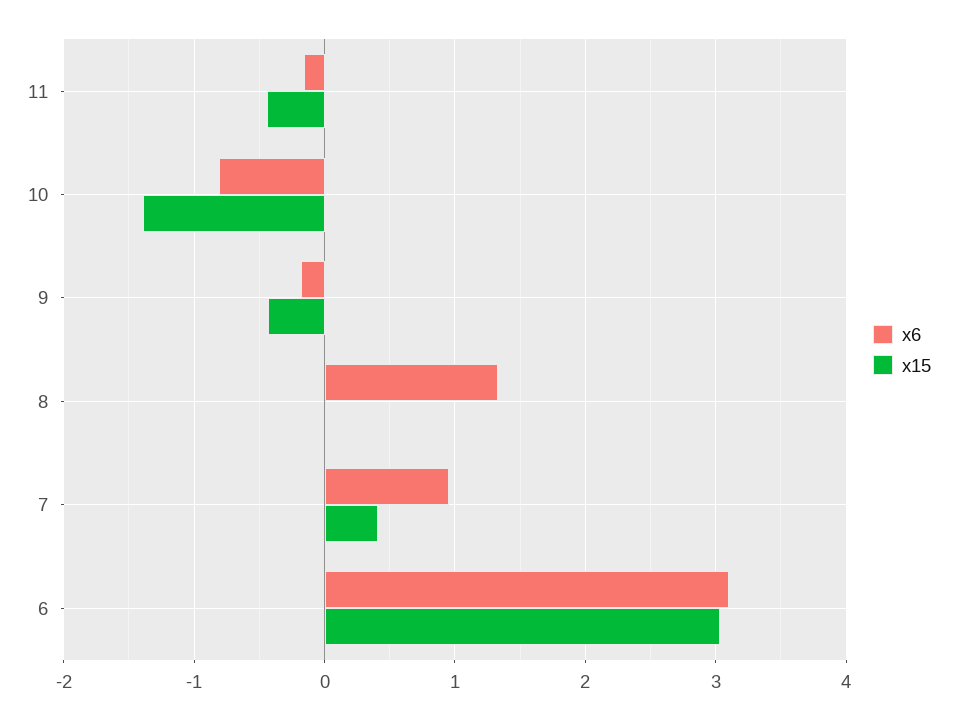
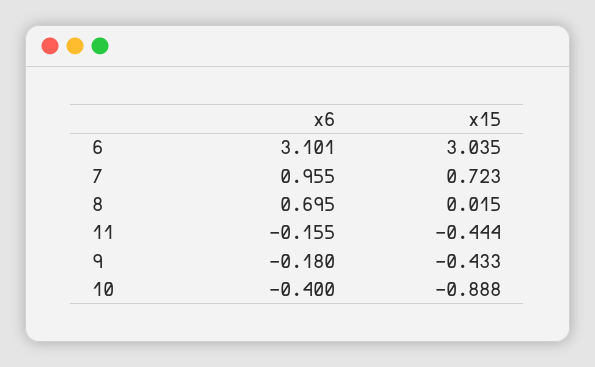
x6, 10: -0.8 -> -0.4
x15, 10: -1.4 -> -0.888
x6, 8: 1.3 -> 0.695
x15, 7: 0.4 -> 0.723

